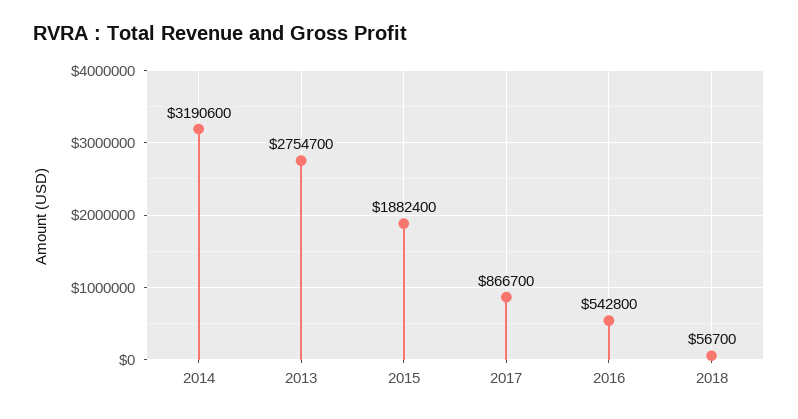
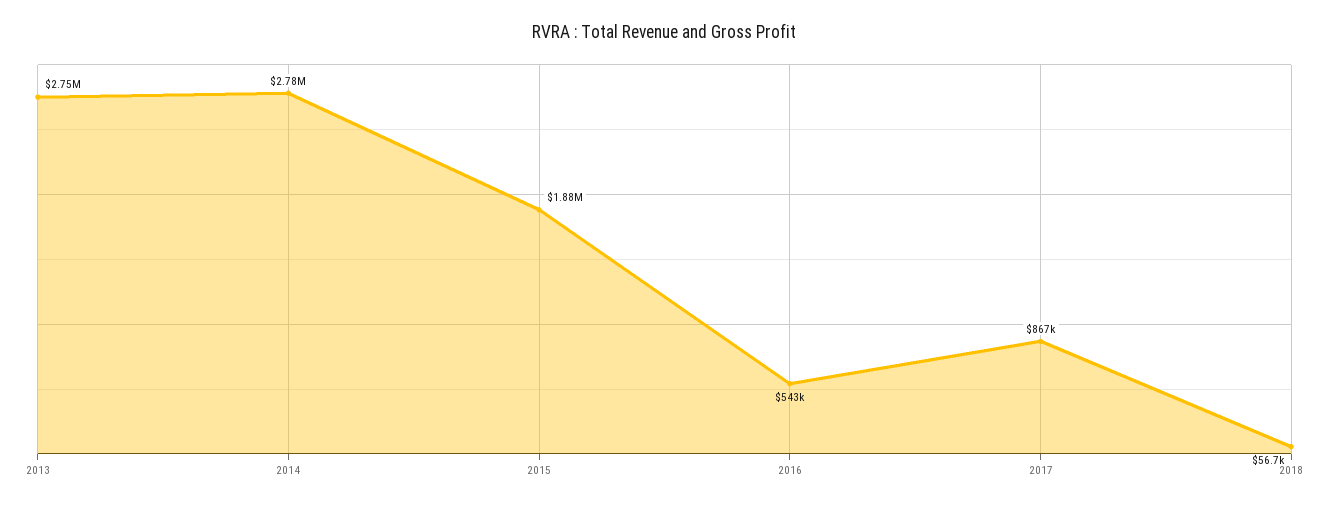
2014: 3190600 -> 2780000

